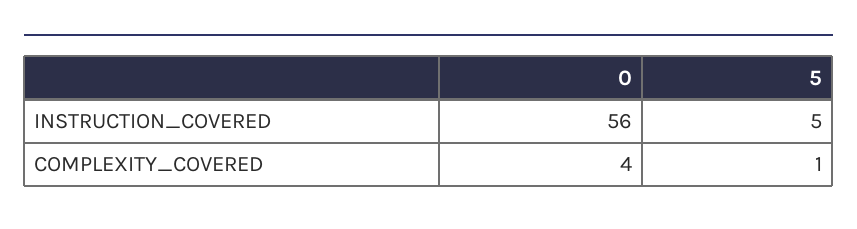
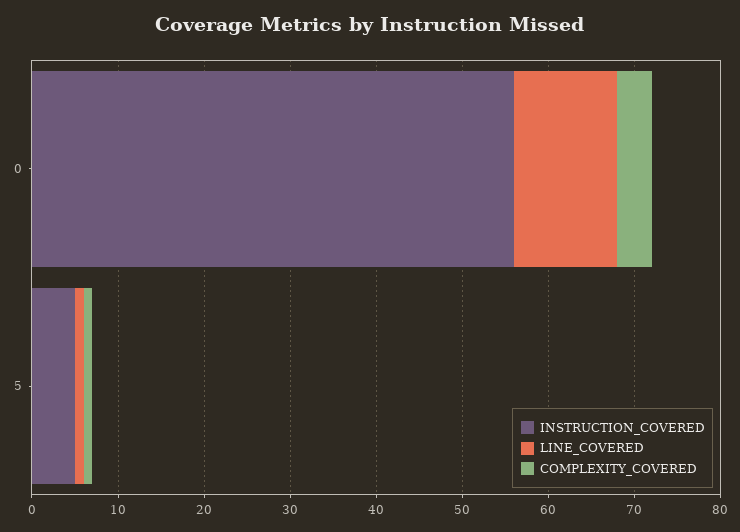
LINE_COVERED, 0: none -> 12
LINE_COVERED, 5: none -> 1

